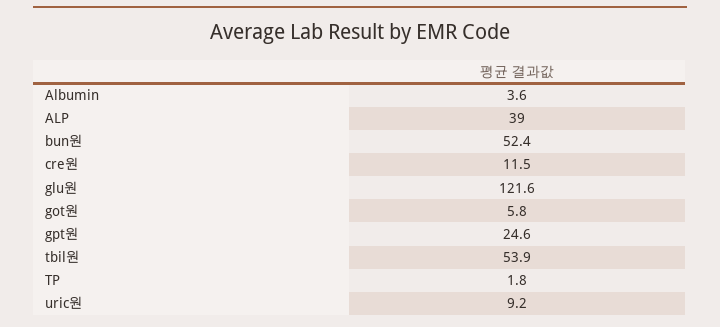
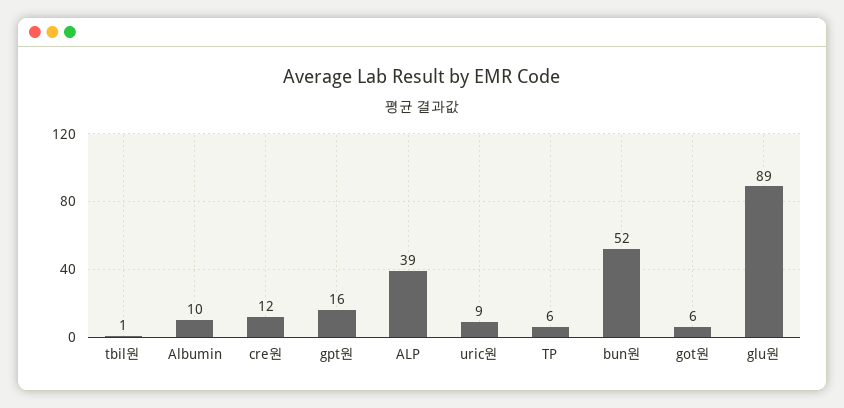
Albumin: 3.6 -> 10
glu원: 121.6 -> 89
gpt원: 24.6 -> 16
tbil원: 53.9 -> 1
TP: 1.8 -> 6

